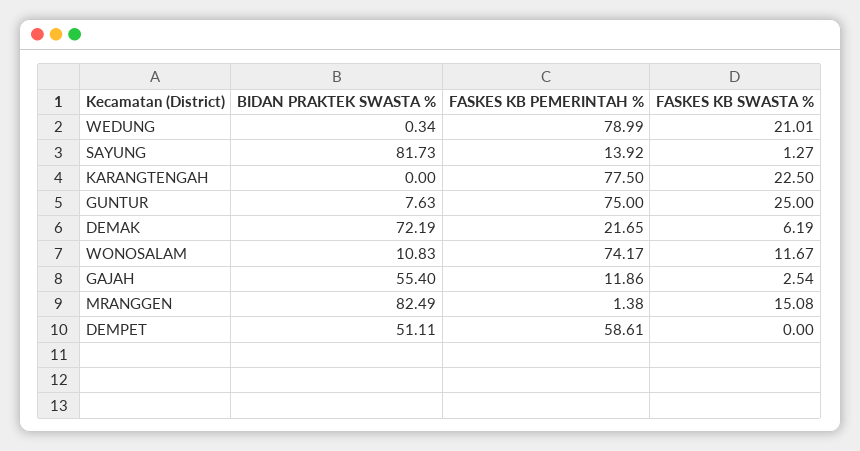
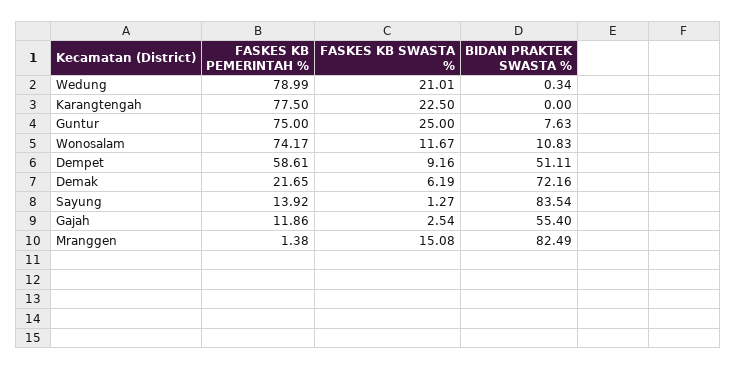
BIDAN PRAKTEK SWASTA %, SAYUNG: 81.73 -> 83.54
BIDAN PRAKTEK SWASTA %, DEMAK: 72.19 -> 72.16
FASKES KB SWASTA %, DEMPET: 0 -> 9.16

